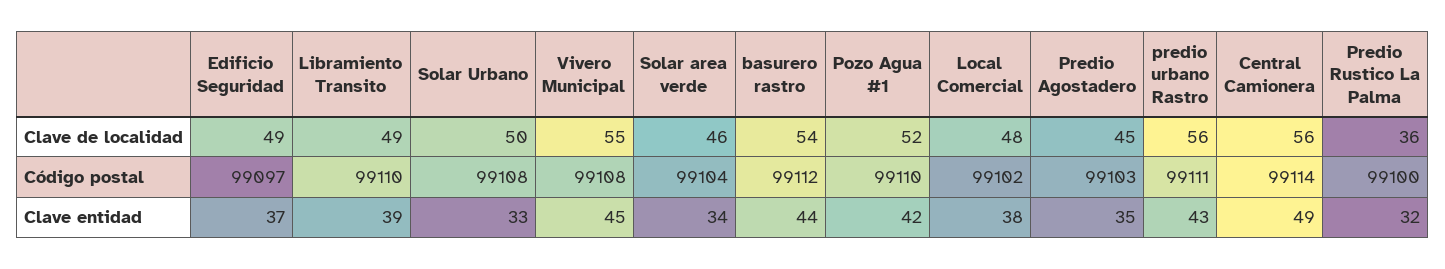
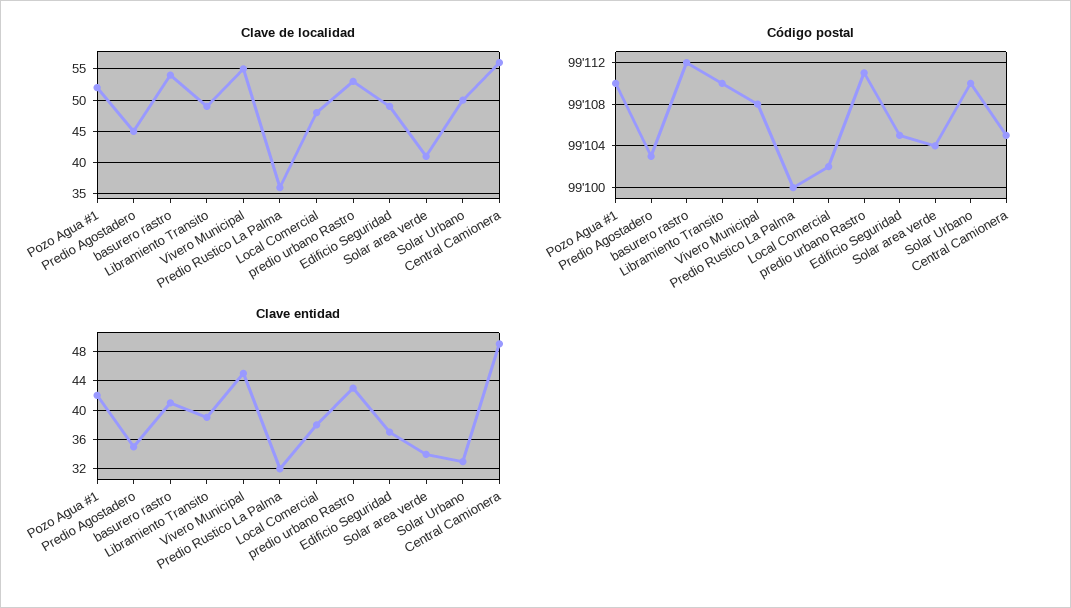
Clave de localidad, Solar area verde: 46 -> 41
Clave de localidad, predio urbano Rastro: 56 -> 53
Código postal, Edificio Seguridad: 99097 -> 99105
Código postal, Solar Urbano: 99108 -> 99110
Código postal, Central Camionera: 99114 -> 99105
Clave entidad, basurero rastro: 44 -> 41

